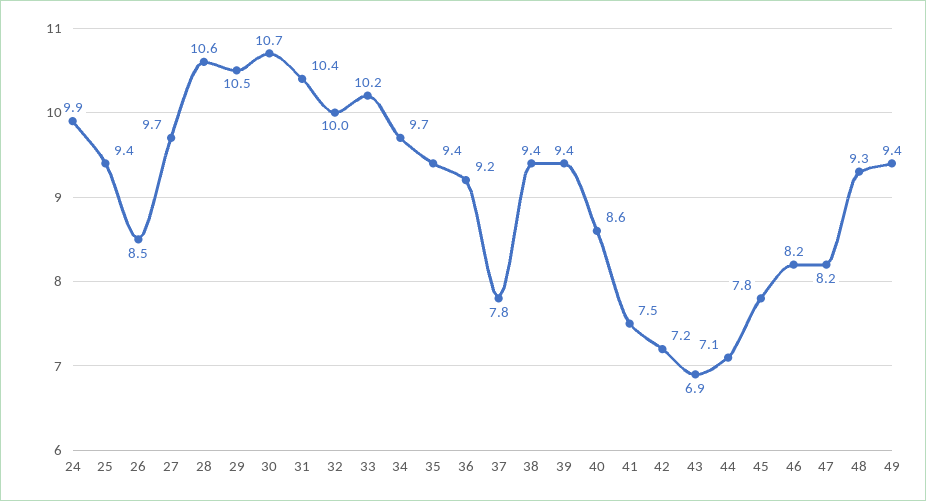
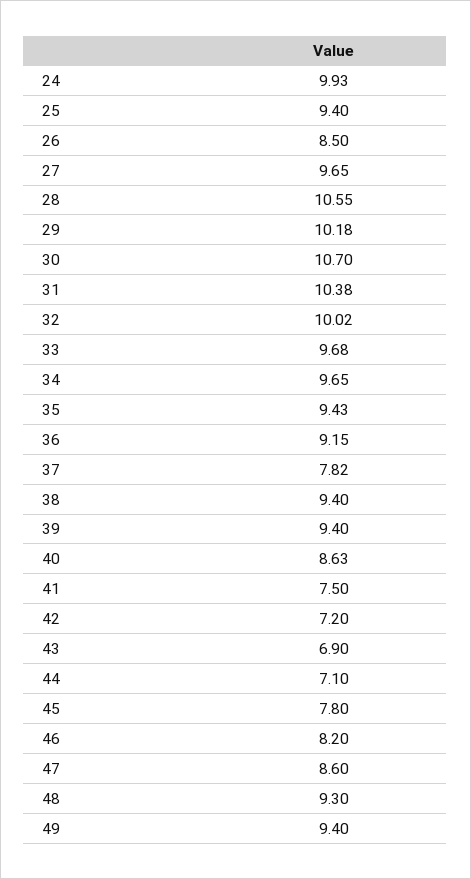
29: 10.5 -> 10.18
33: 10.2 -> 9.68
47: 8.2 -> 8.6

